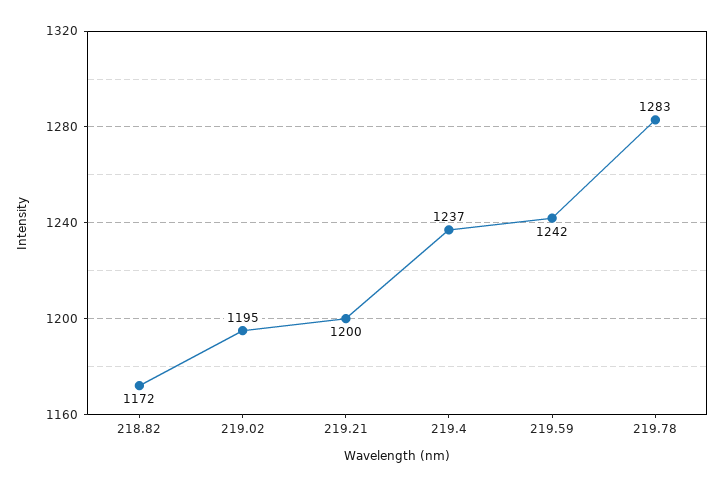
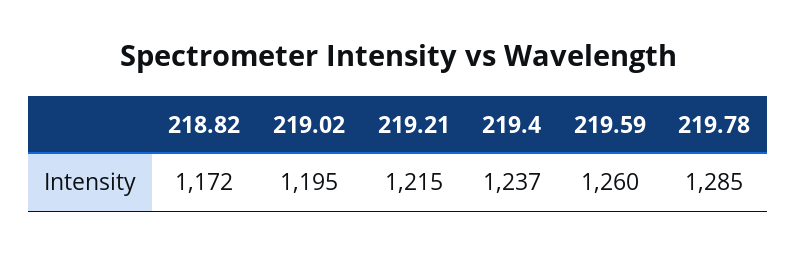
219.21: 1200 -> 1215
219.59: 1242 -> 1260
219.78: 1283 -> 1285

